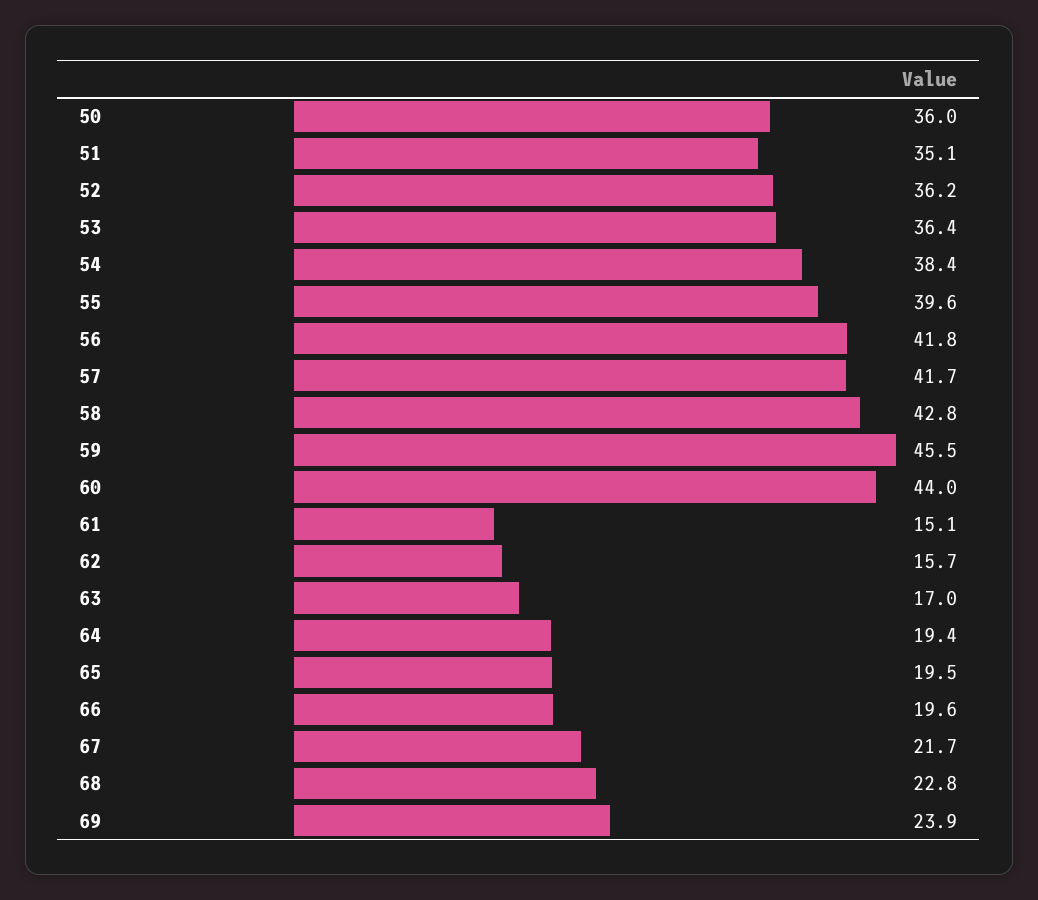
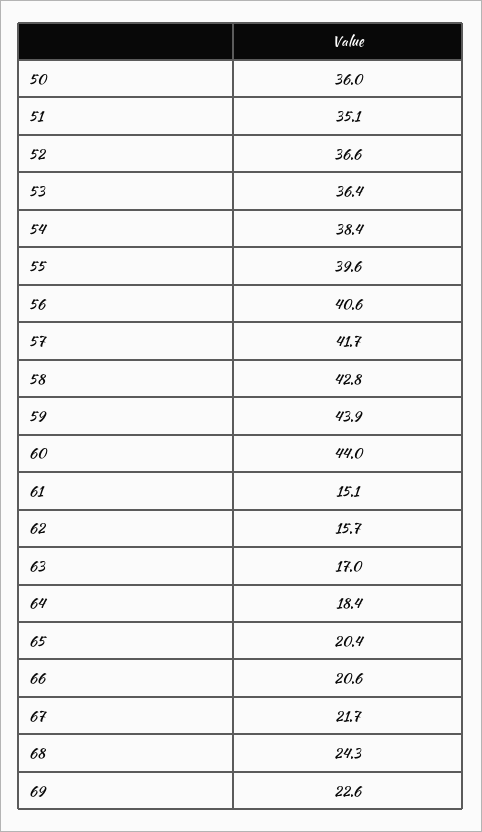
52: 36.2 -> 36.6
56: 41.8 -> 40.6
59: 45.5 -> 43.9
64: 19.4 -> 18.4
65: 19.5 -> 20.4
66: 19.6 -> 20.6
68: 22.8 -> 24.3
69: 23.9 -> 22.6

